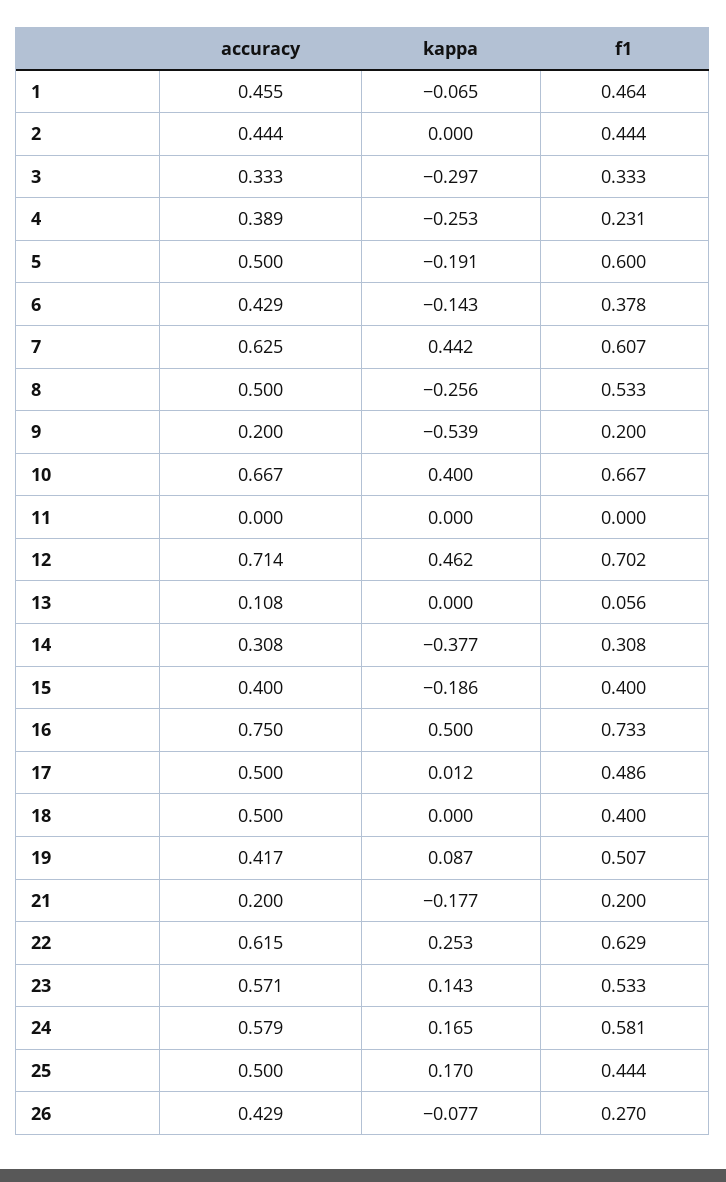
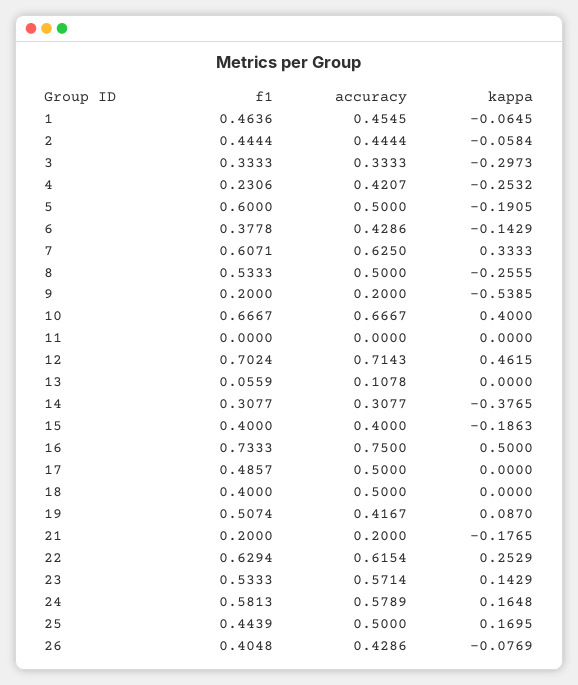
kappa, 2: 0 -> -0.0584
accuracy, 4: 0.389 -> 0.4207
kappa, 7: 0.442 -> 0.3333
kappa, 17: 0.012 -> 0
f1, 26: 0.27 -> 0.4048

